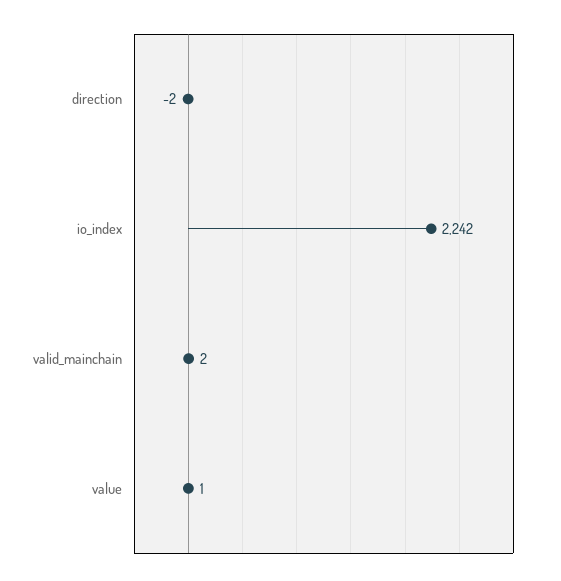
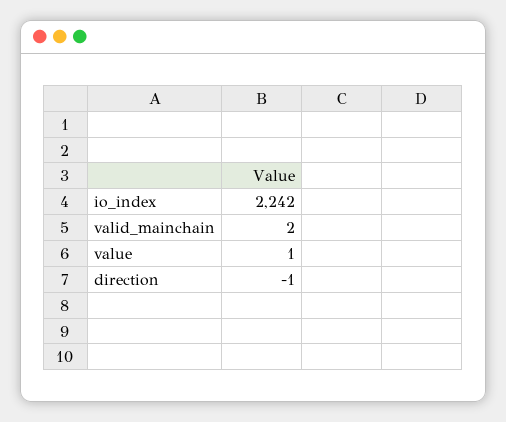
direction: -2 -> -1

